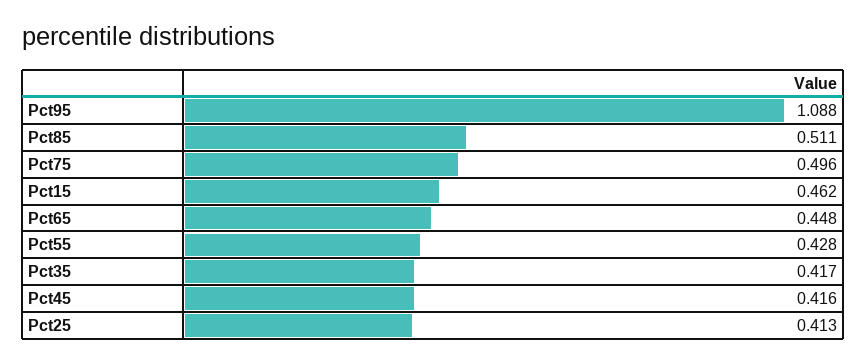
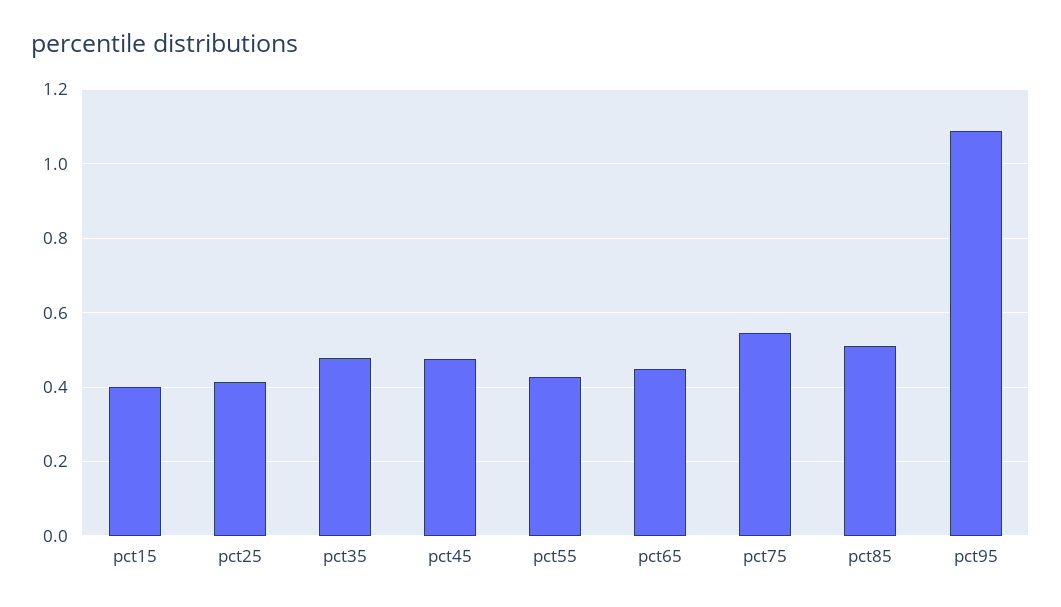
Pct75: 0.496 -> 0.54
Pct15: 0.462 -> 0.4
Pct35: 0.417 -> 0.48
Pct45: 0.416 -> 0.48

